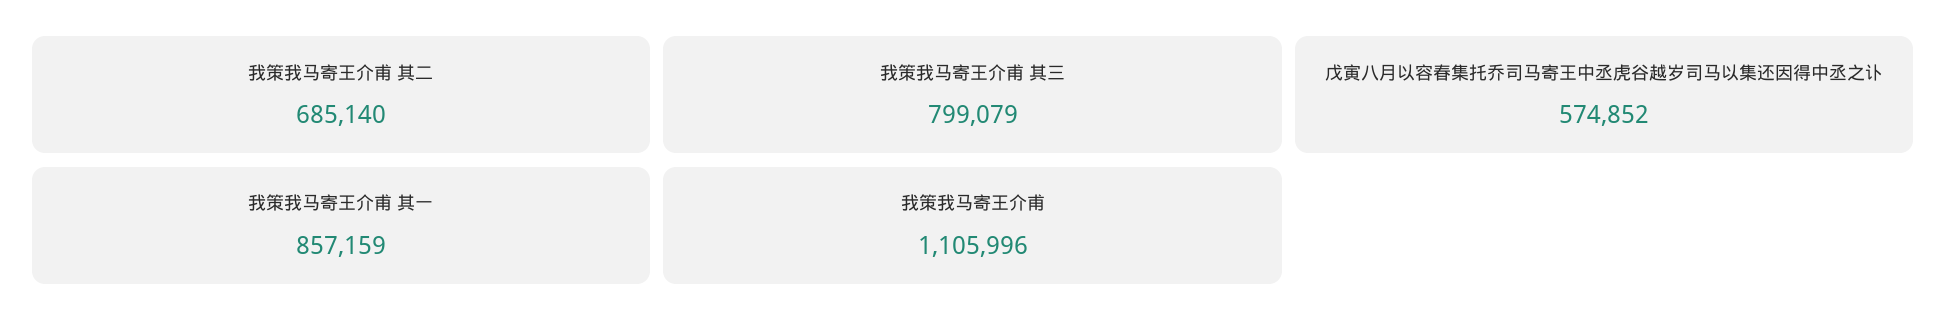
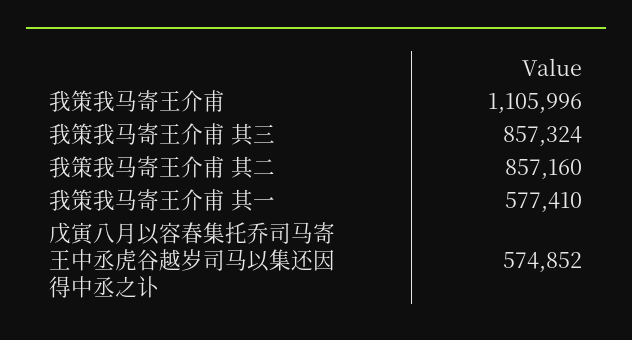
我策我马寄王介甫 其二: 685140 -> 857160
我策我马寄王介甫 其三: 799079 -> 857324
我策我马寄王介甫 其一: 857159 -> 577410

